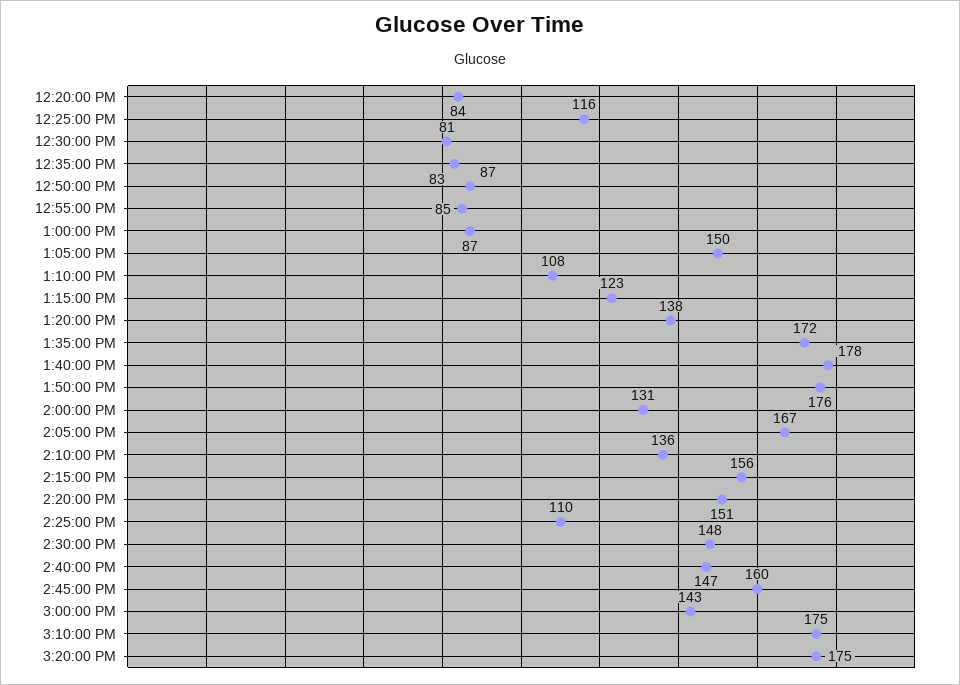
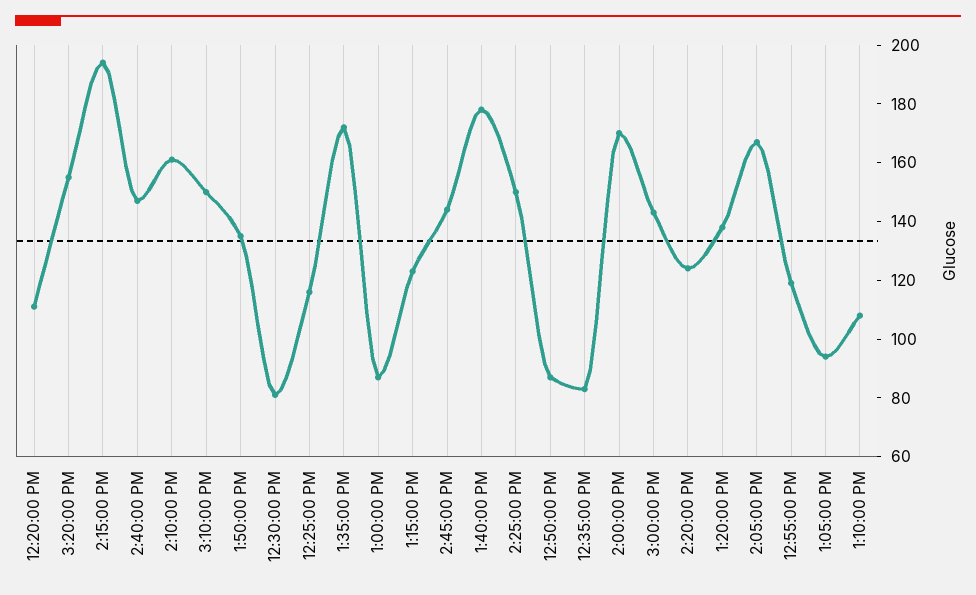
12:20:00 PM: 84 -> 110
12:55:00 PM: 85 -> 120
1:05:00 PM: 150 -> 95
1:50:00 PM: 176 -> 135
2:00:00 PM: 131 -> 170
2:10:00 PM: 136 -> 160
2:15:00 PM: 156 -> 195
2:20:00 PM: 151 -> 125
2:25:00 PM: 110 -> 150
2:30:00 PM: 148 -> none
2:45:00 PM: 160 -> 145
3:10:00 PM: 175 -> 150
3:20:00 PM: 175 -> 155

